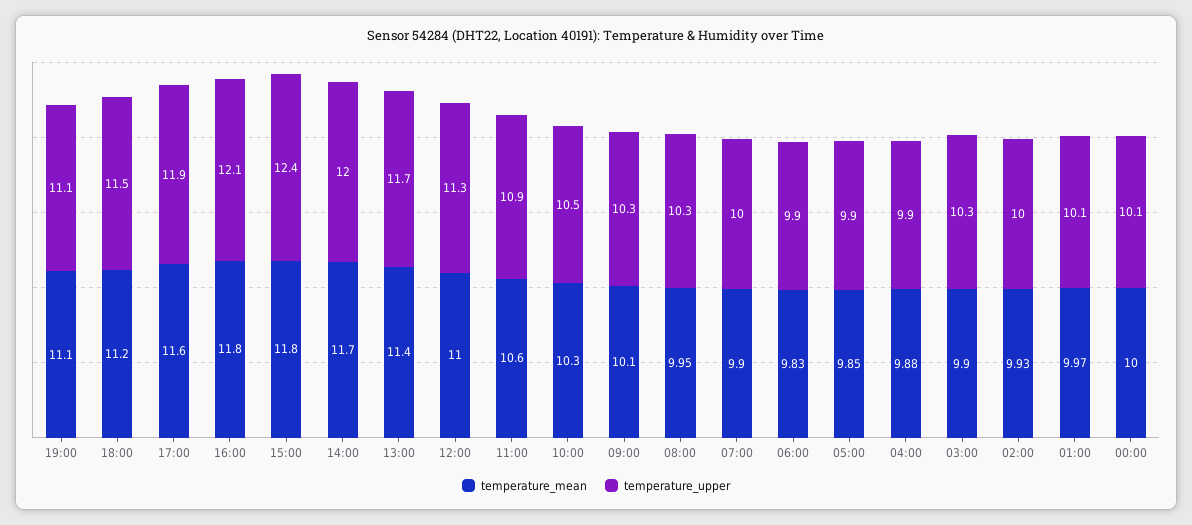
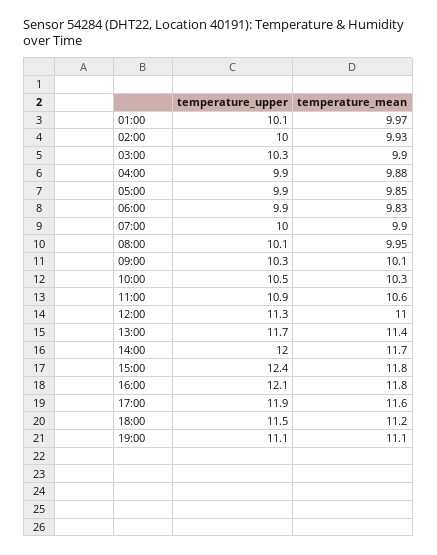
temperature_upper, 08:00: 10.3 -> 10.1
temperature_mean, 00:00: 10 -> none
temperature_upper, 00:00: 10.1 -> none

